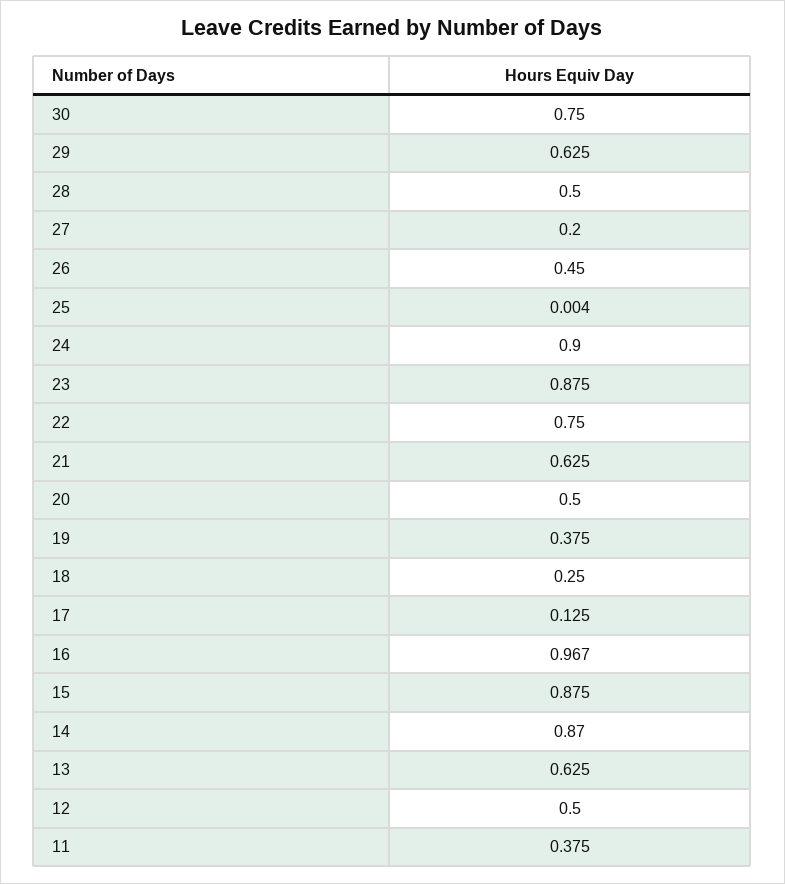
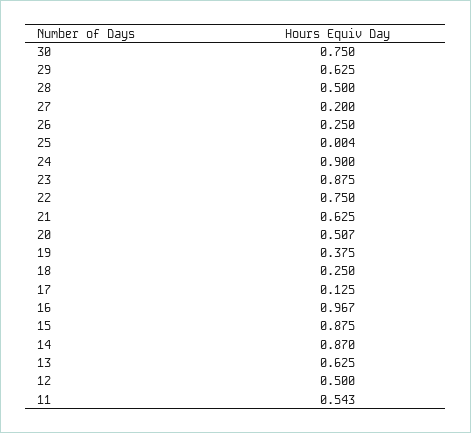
26: 0.45 -> 0.25
20: 0.5 -> 0.507
11: 0.375 -> 0.543

